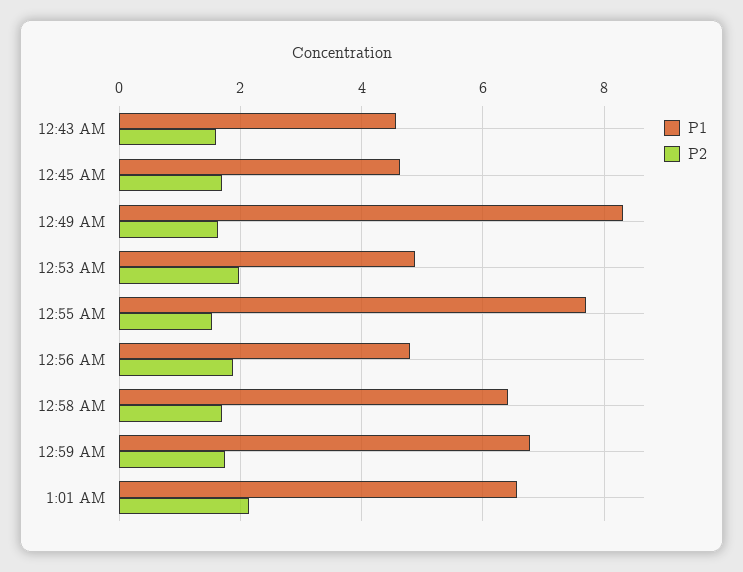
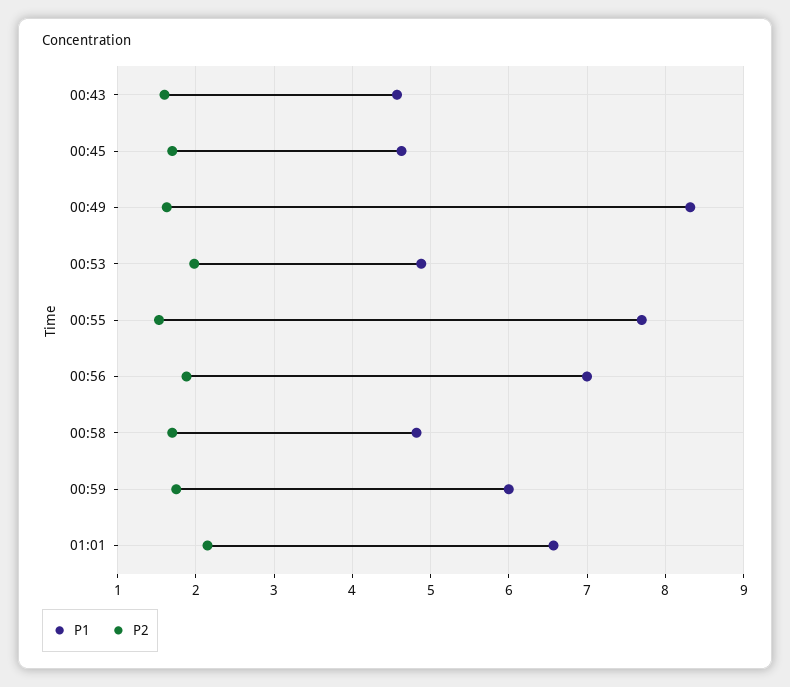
P1, 12:56 AM: 4.8 -> 7
P1, 12:58 AM: 6.4 -> 4.8
P1, 12:59 AM: 6.8 -> 6

